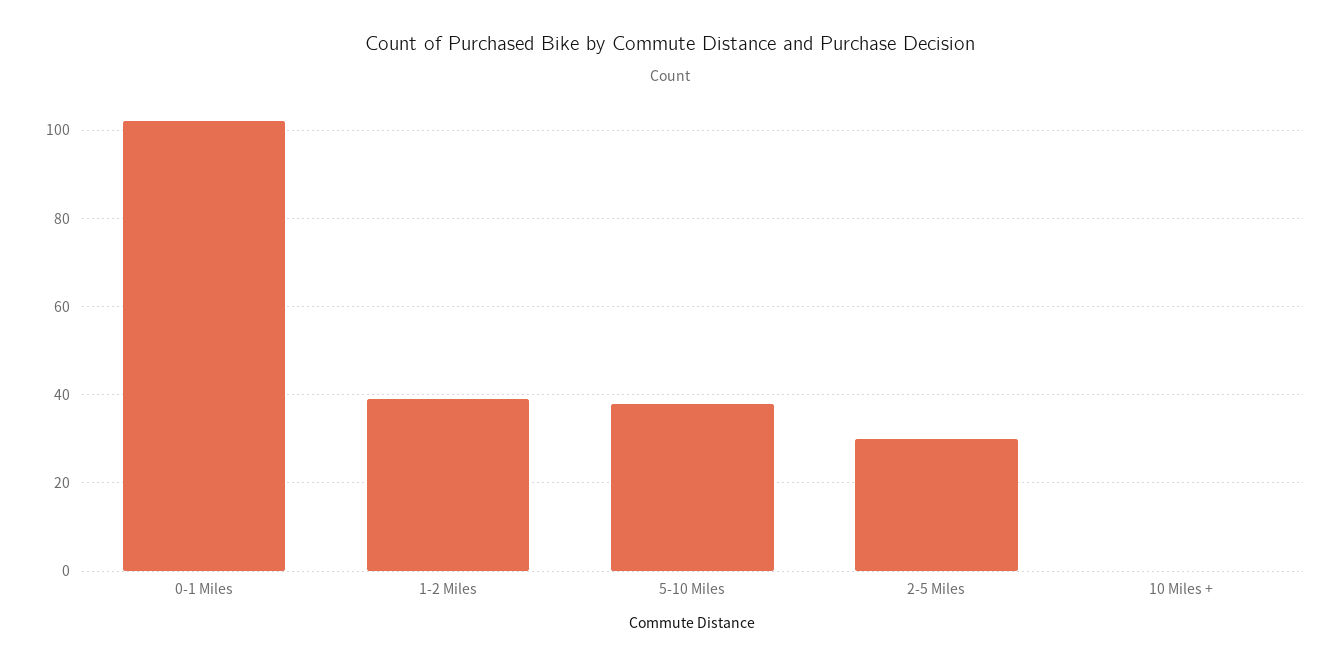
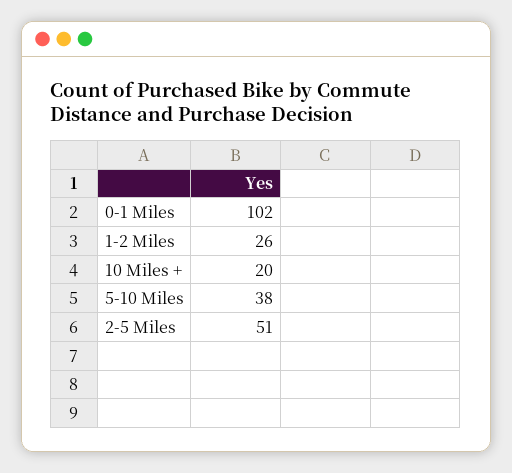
1-2 Miles: 40 -> 26
2-5 Miles: 30 -> 51
10 Miles +: 0 -> 20

